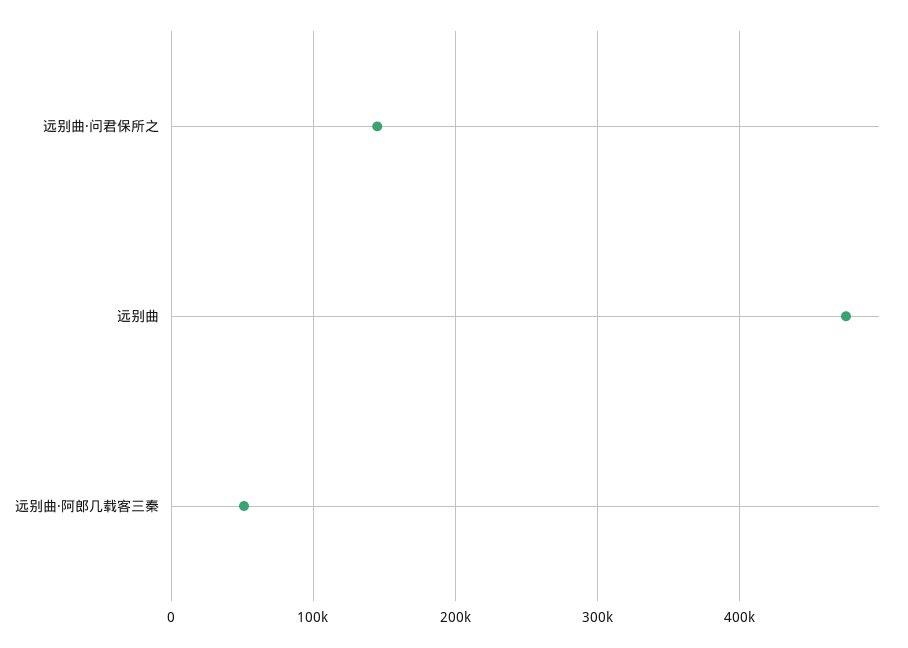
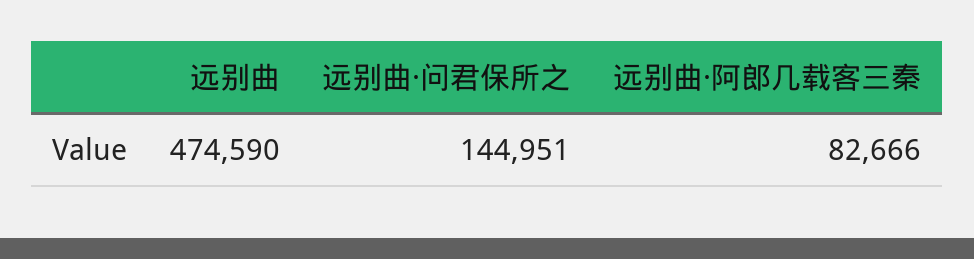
远别曲·阿郎几载客三秦: 50000 -> 82666

